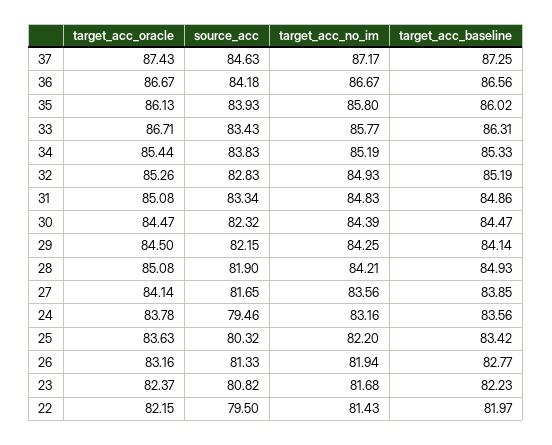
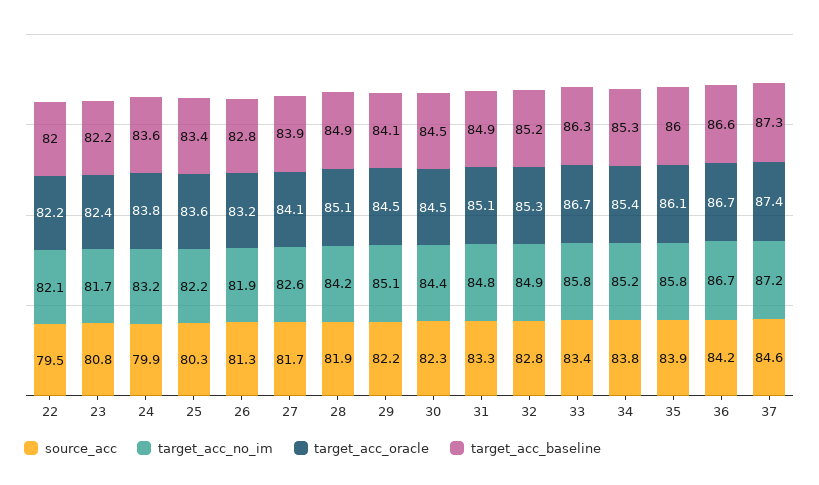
target_acc_no_im, 29: 84.25 -> 85.1
target_acc_no_im, 27: 83.56 -> 82.6
source_acc, 24: 79.46 -> 79.9
target_acc_no_im, 22: 81.43 -> 82.1

